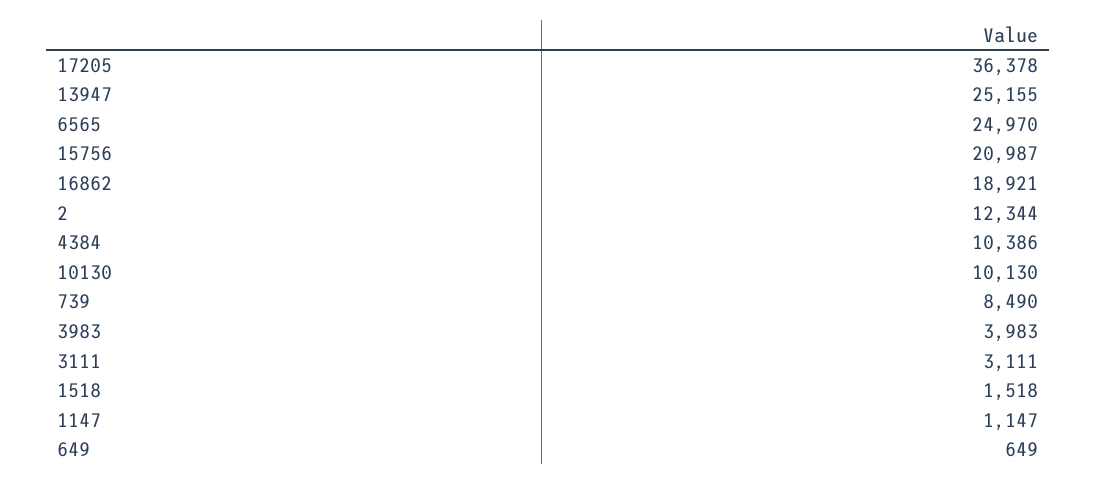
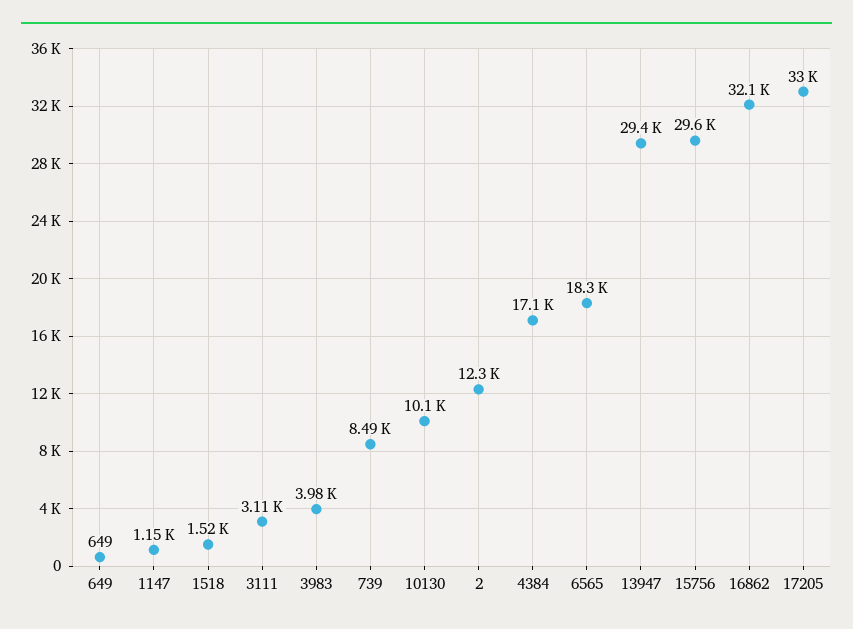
17205: 36378 -> 33000
13947: 25155 -> 29400
6565: 24970 -> 18300
15756: 20987 -> 29600
16862: 18921 -> 32100
4384: 10386 -> 17100

